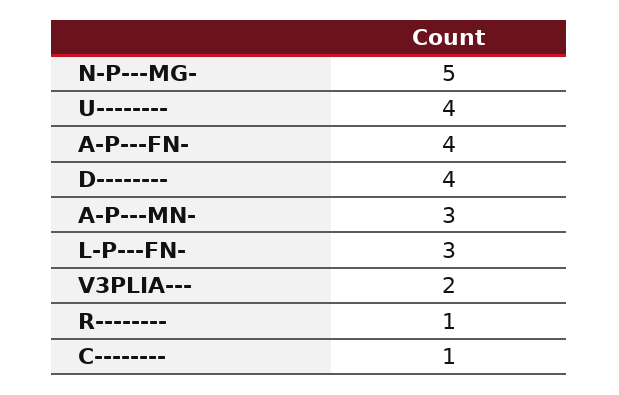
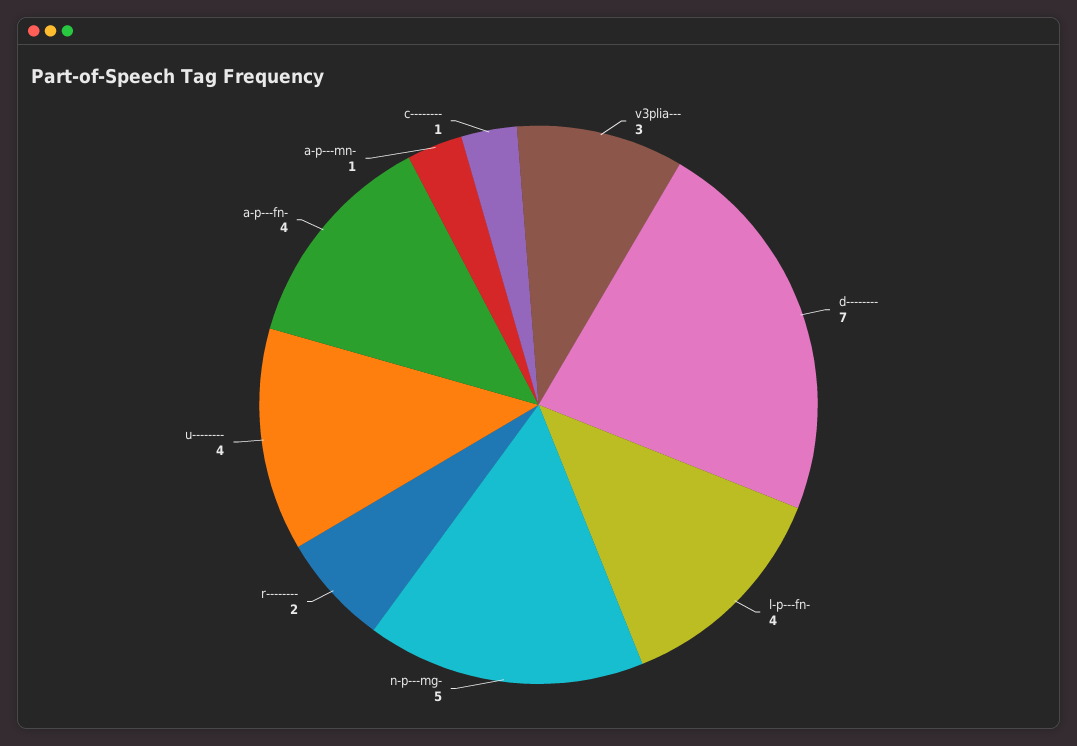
D--------: 4 -> 7
A-P---MN-: 3 -> 1
L-P---FN-: 3 -> 4
V3PLIA---: 2 -> 3
R--------: 1 -> 2

